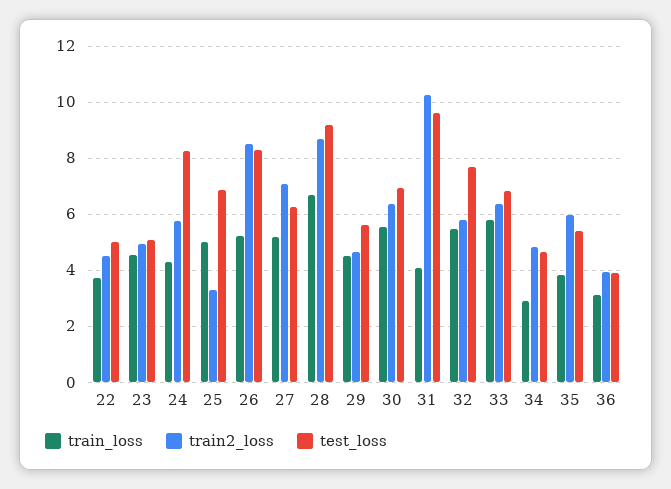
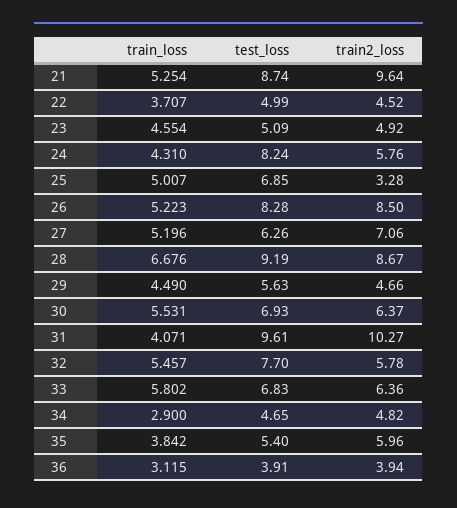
train_loss, 21: none -> 5.254
test_loss, 21: none -> 8.74
train2_loss, 21: none -> 9.64

